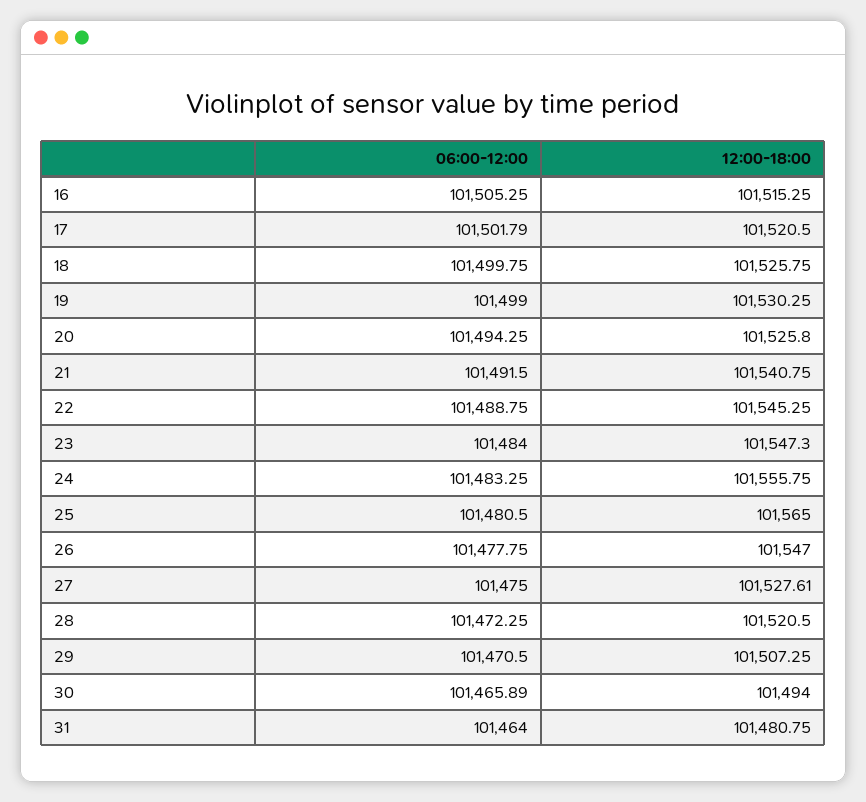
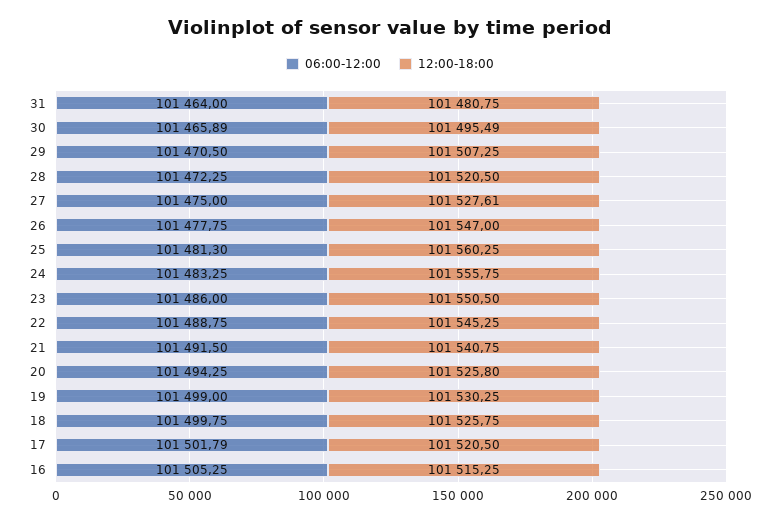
06:00-12:00, 23: 101484 -> 101486
12:00-18:00, 23: 101547.3 -> 101550.5
06:00-12:00, 25: 101480.5 -> 101481.3
12:00-18:00, 25: 101565 -> 101560.25
12:00-18:00, 30: 101494 -> 101495.49

